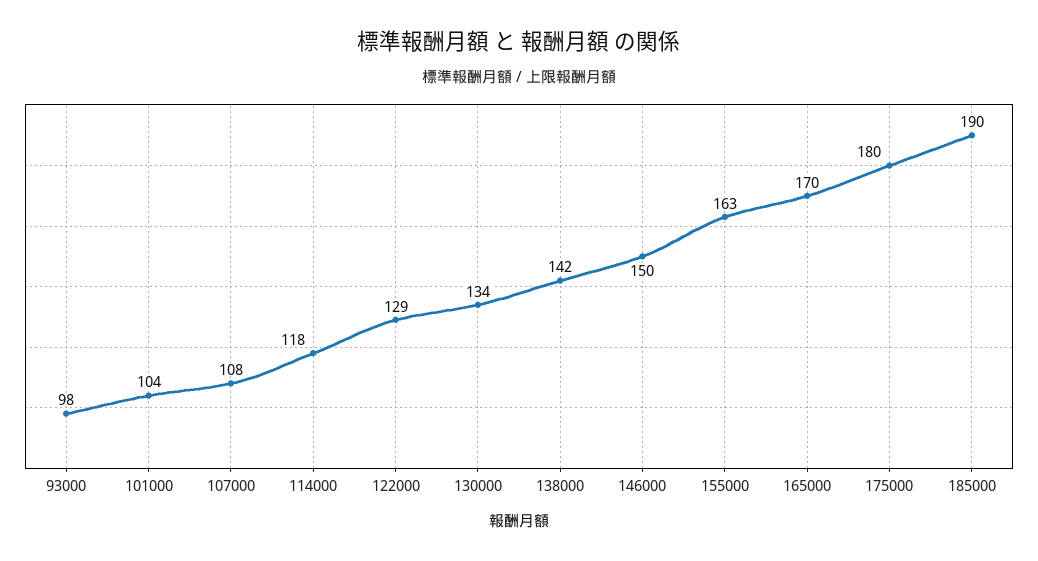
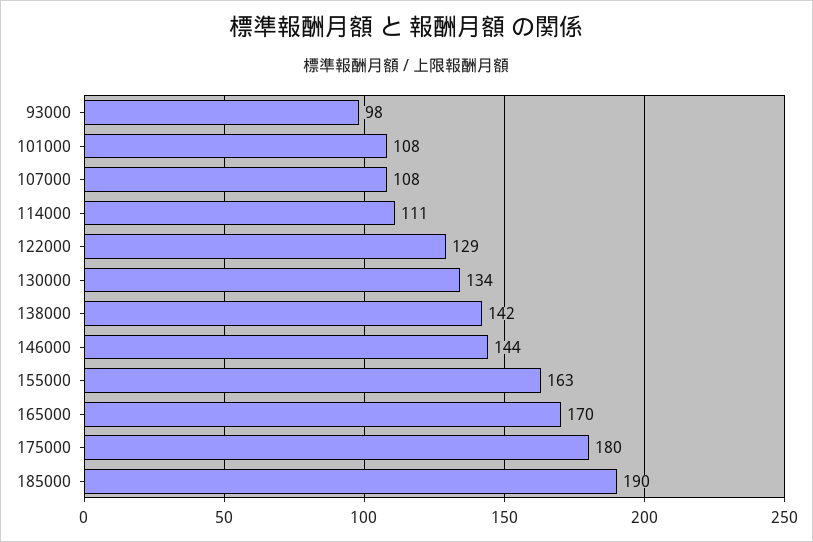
101000: 104 -> 108
114000: 118 -> 111
146000: 150 -> 144

